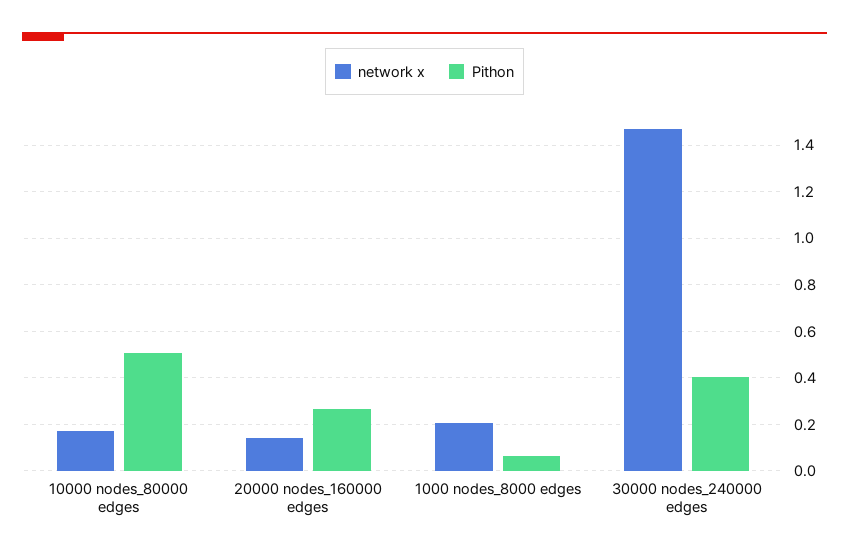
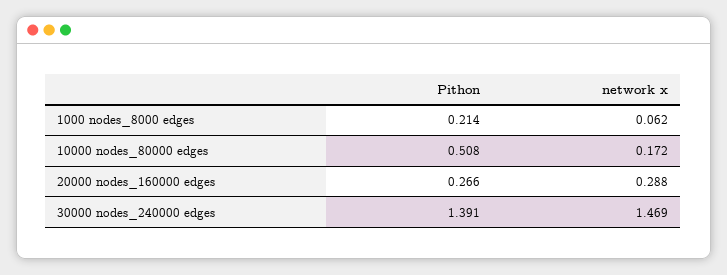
network x, 20000 nodes_160000 edges: 0.15 -> 0.288
network x, 1000 nodes_8000 edges: 0.2 -> 0.062
Pithon, 1000 nodes_8000 edges: 0.05 -> 0.214
Pithon, 30000 nodes_240000 edges: 0.4 -> 1.391

